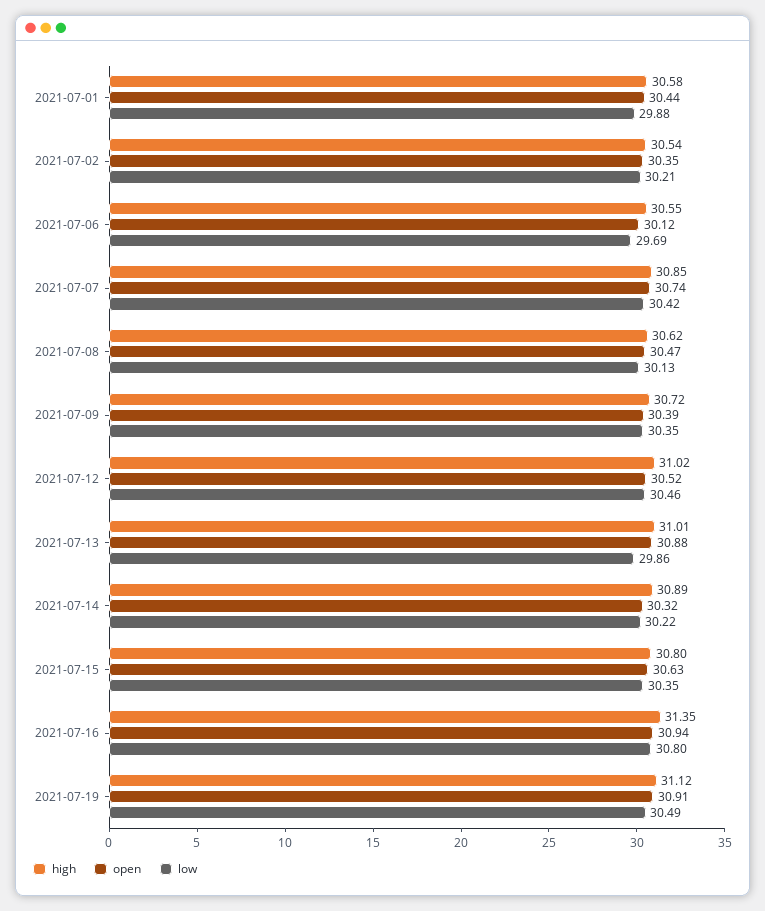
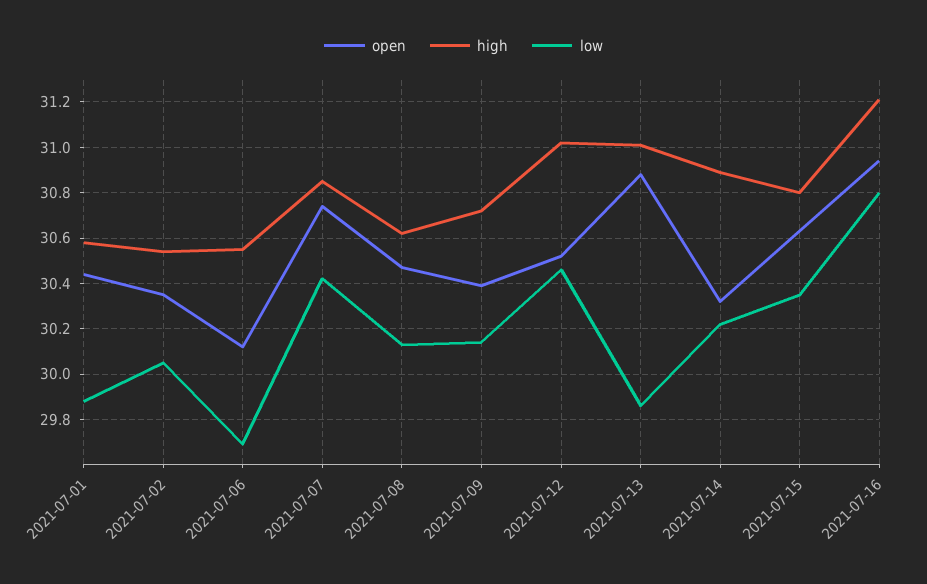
low, 2021-07-02: 30.21 -> 30.05
low, 2021-07-09: 30.35 -> 30.15
high, 2021-07-16: 31.35 -> 31.2
high, 2021-07-19: 31.12 -> none
open, 2021-07-19: 30.91 -> none
low, 2021-07-19: 30.49 -> none

